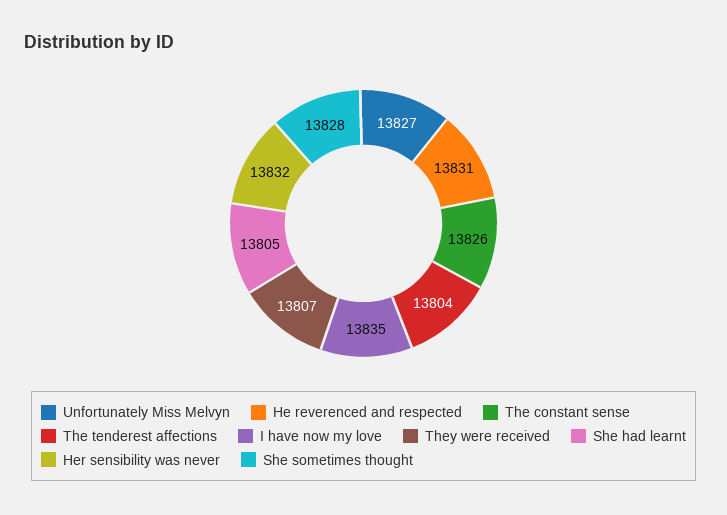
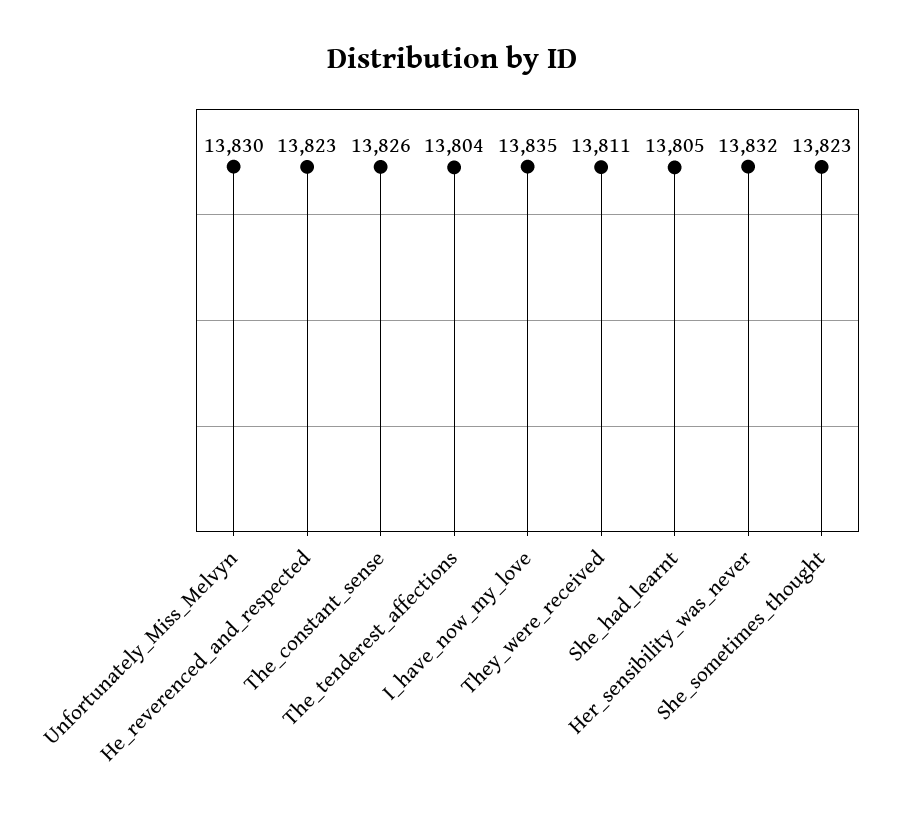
Unfortunately Miss Melvyn: 13827 -> 13830
He reverenced and respected: 13831 -> 13823
They were received: 13807 -> 13811
She sometimes thought: 13828 -> 13823

